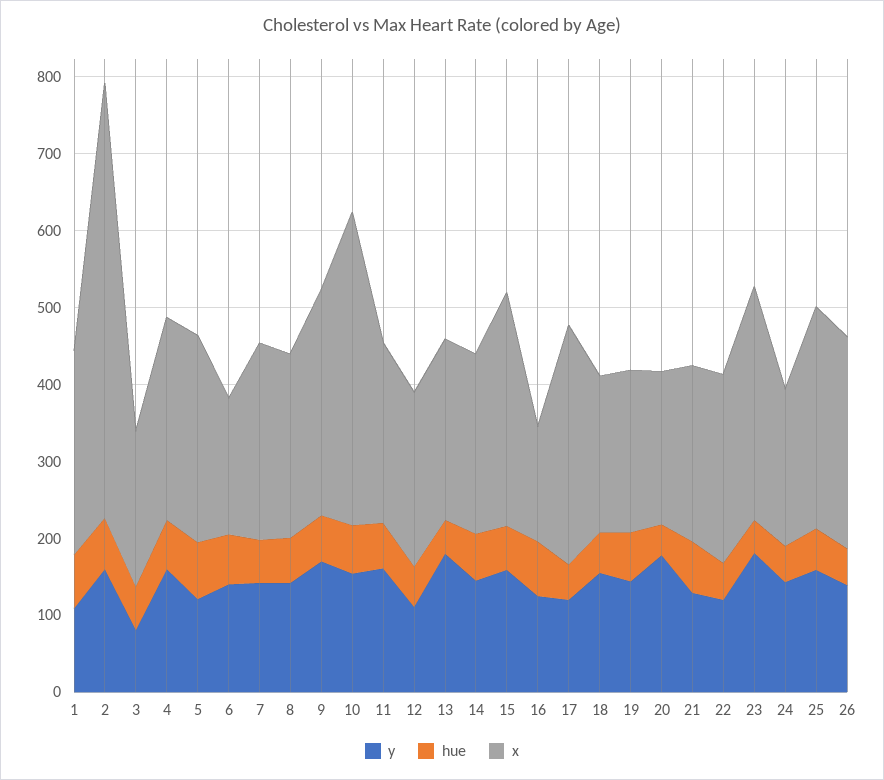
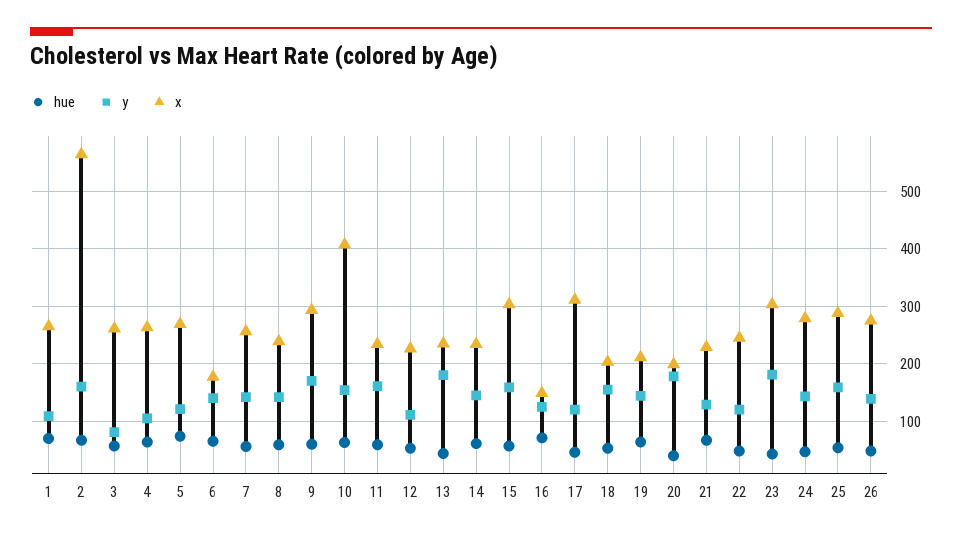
x, 3: 200 -> 260
y, 4: 160 -> 100
x, 24: 200 -> 280

